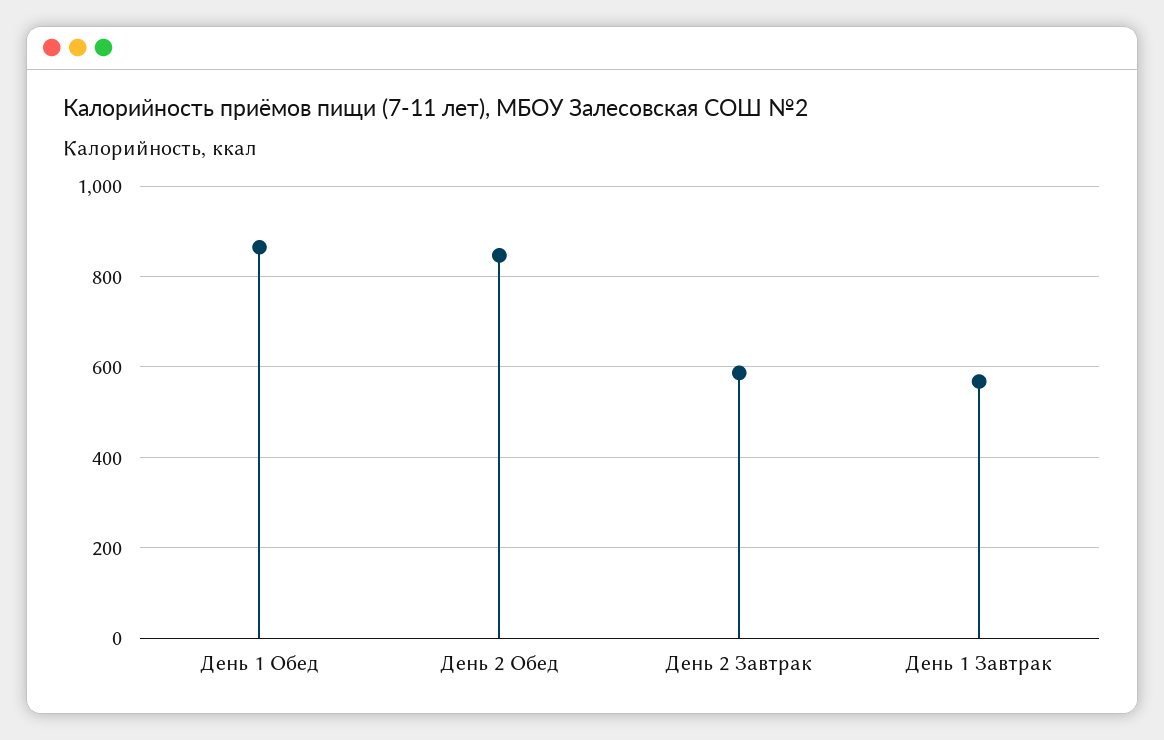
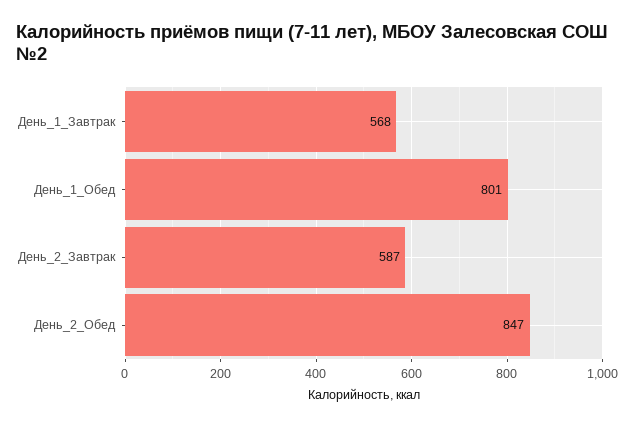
День 1 Обед: 860 -> 801

